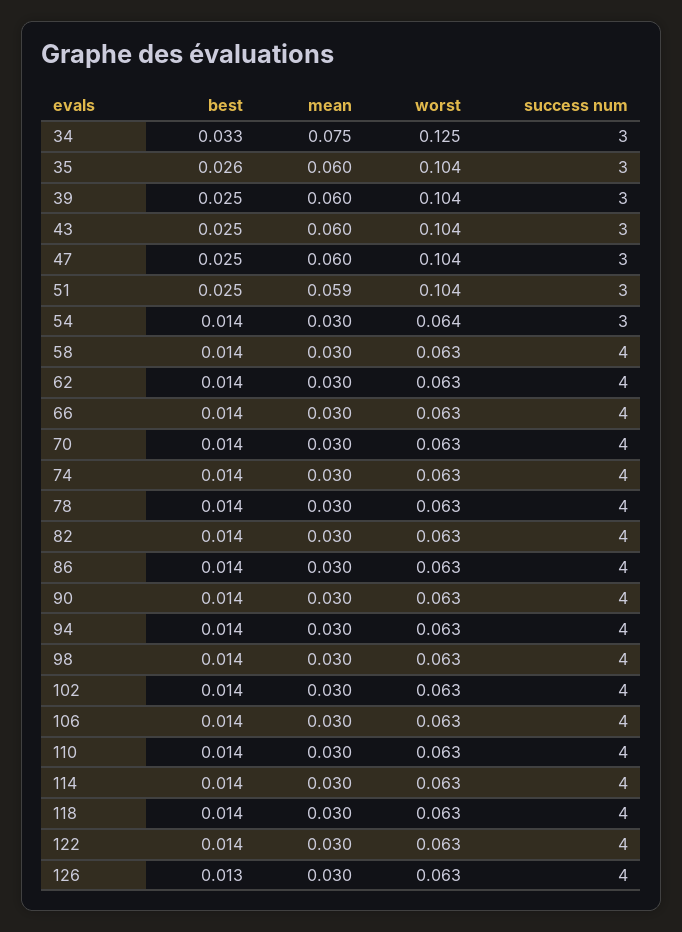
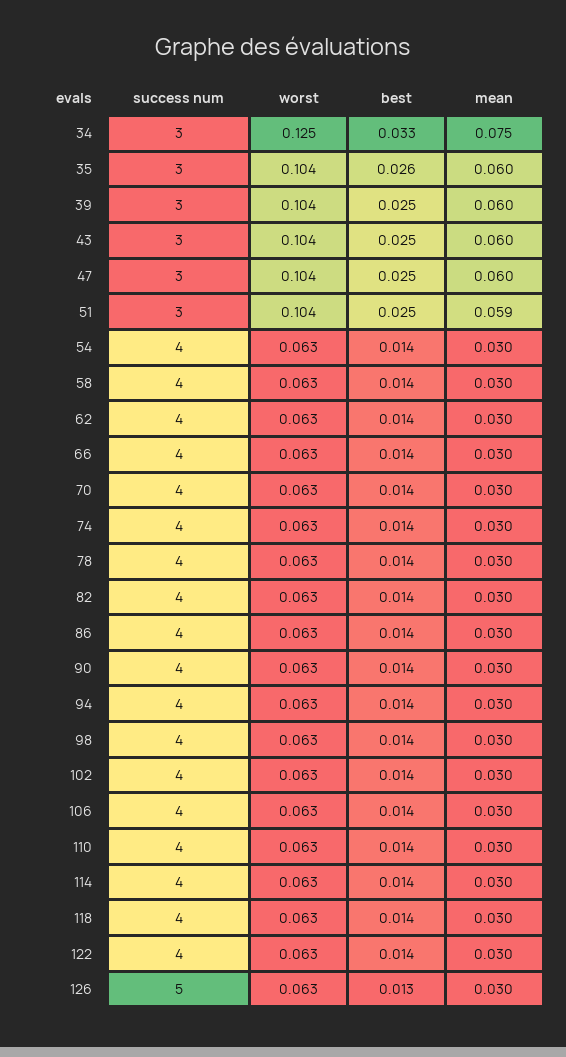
worst, 54: 0.064 -> 0.063
success num, 54: 3 -> 4
success num, 126: 4 -> 5

